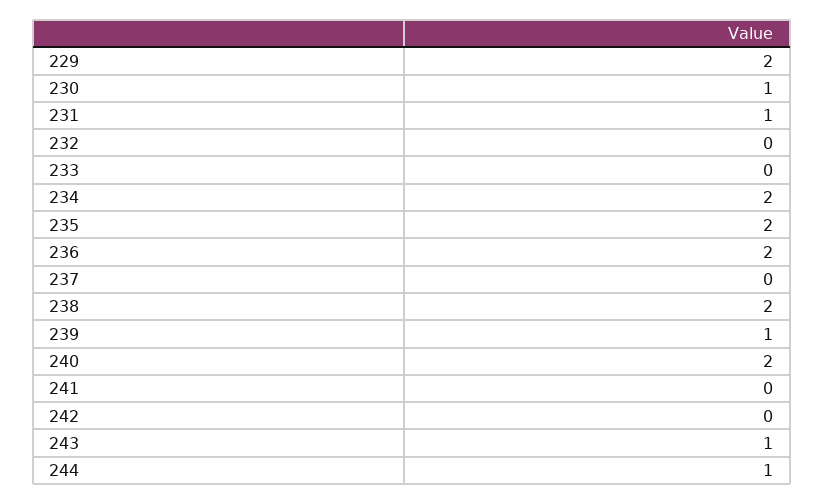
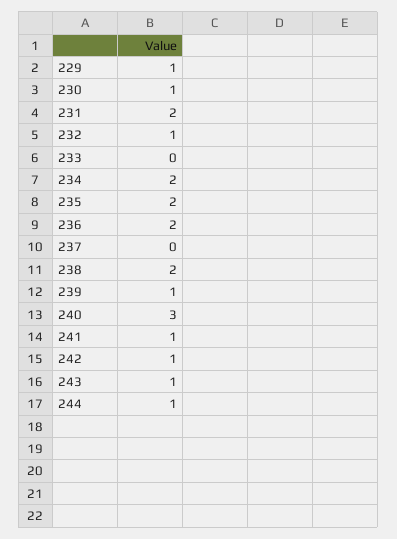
229: 2 -> 1
231: 1 -> 2
232: 0 -> 1
240: 2 -> 3
241: 0 -> 1
242: 0 -> 1

